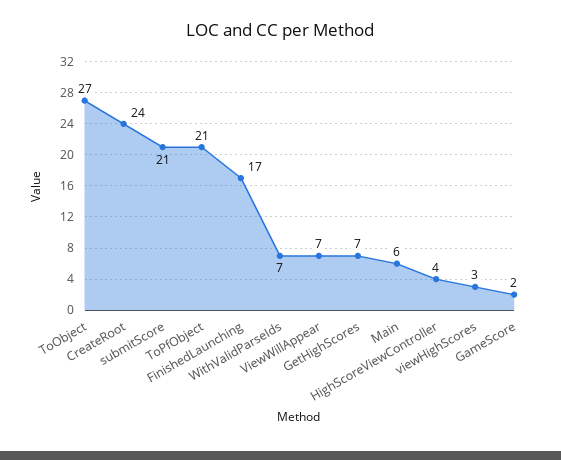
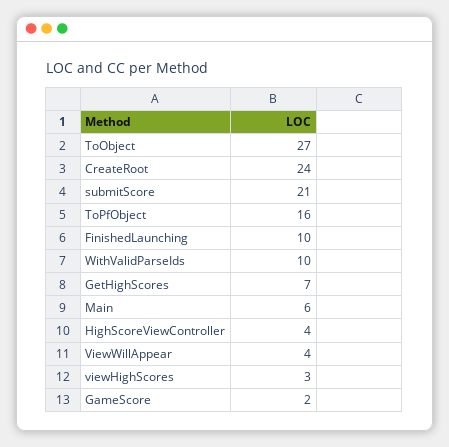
ToPfObject: 21 -> 16
FinishedLaunching: 17 -> 10
WithValidParseIds: 7 -> 10
ViewWillAppear: 7 -> 4

